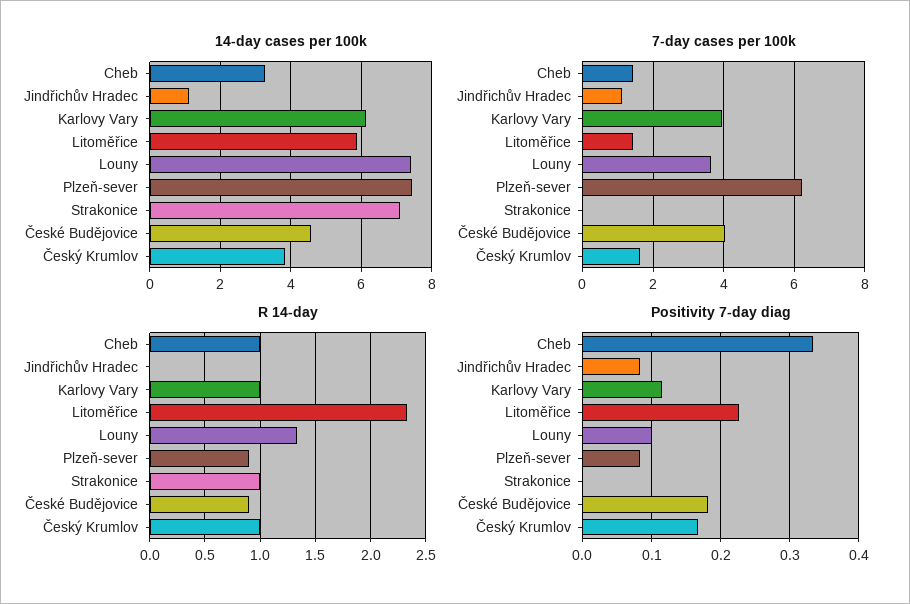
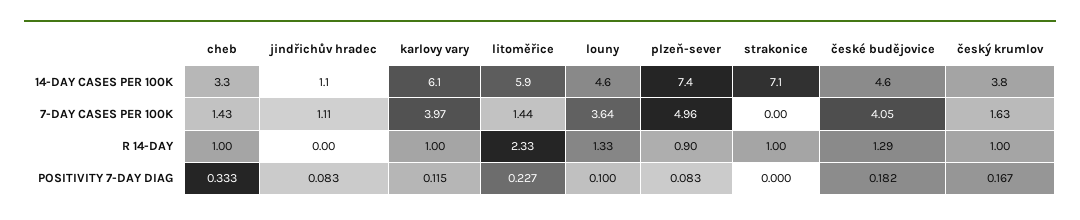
14-day cases per 100k, Louny: 7.4 -> 4.6
7-day cases per 100k, Plzeň-sever: 6.2 -> 4.96
R 14-day, České Budějovice: 0.9 -> 1.29

